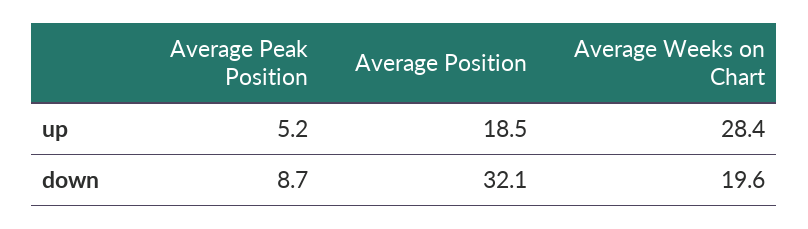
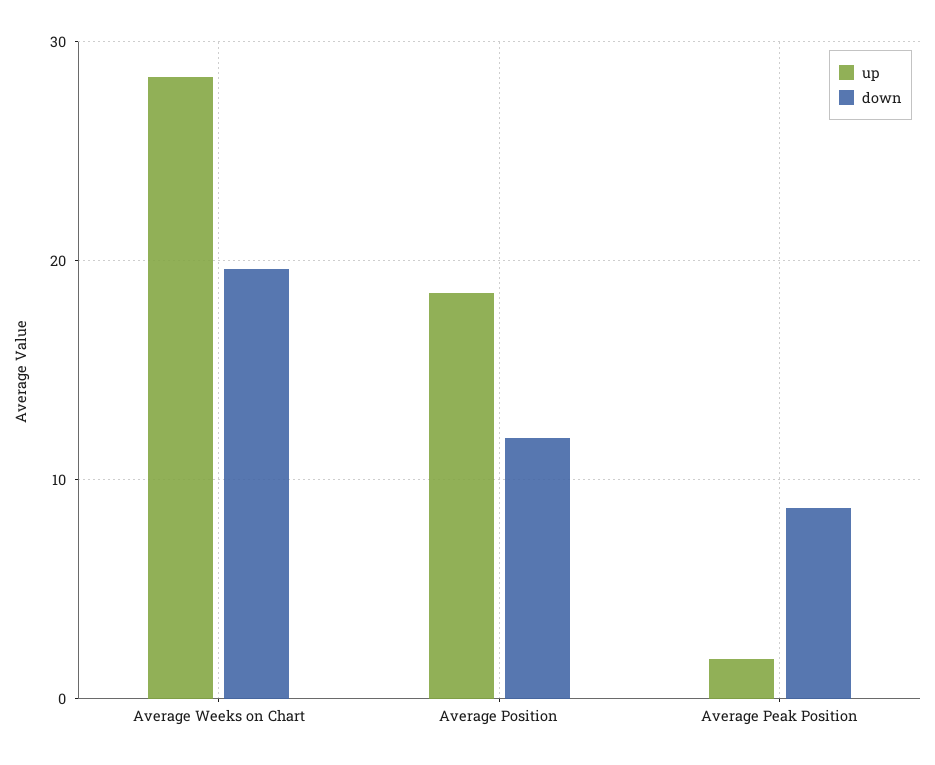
up, Average Peak Position: 5.2 -> 2
down, Average Position: 32.1 -> 12

